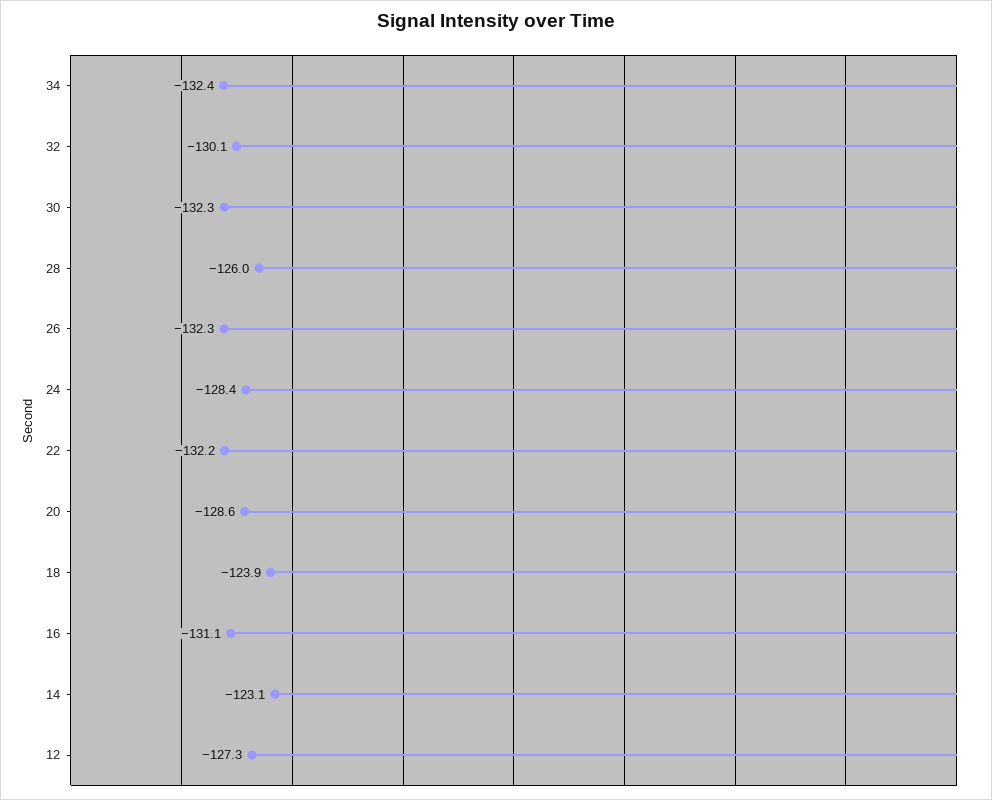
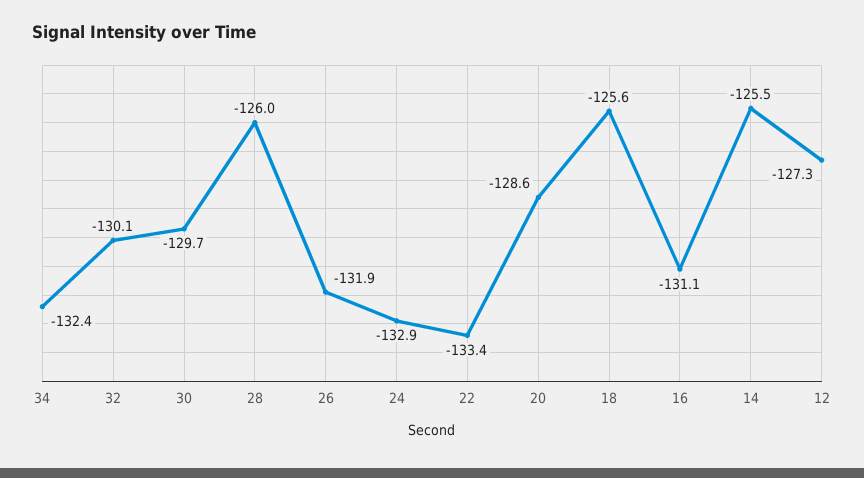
30: -132.3 -> -129.7
26: -132.3 -> -131.9
24: -128.4 -> -132.9
22: -132.2 -> -133.4
18: -123.9 -> -125.6
14: -123.1 -> -125.5

